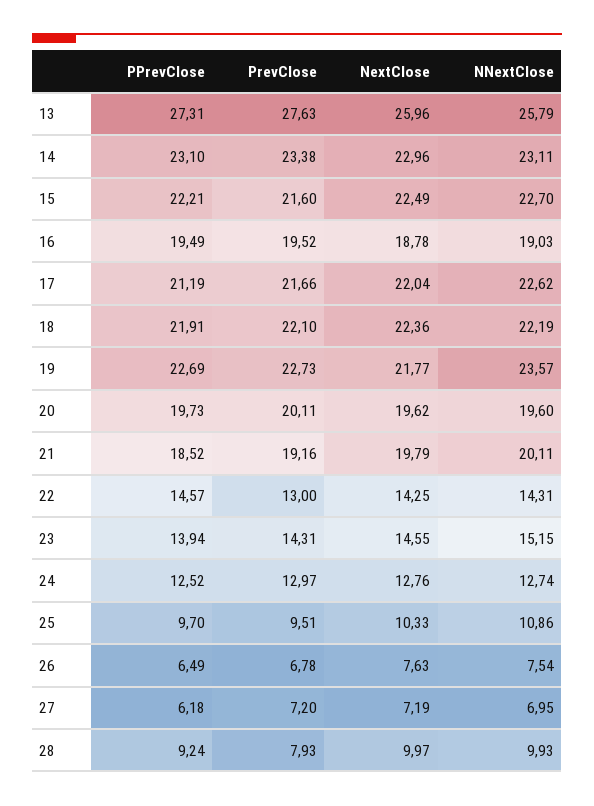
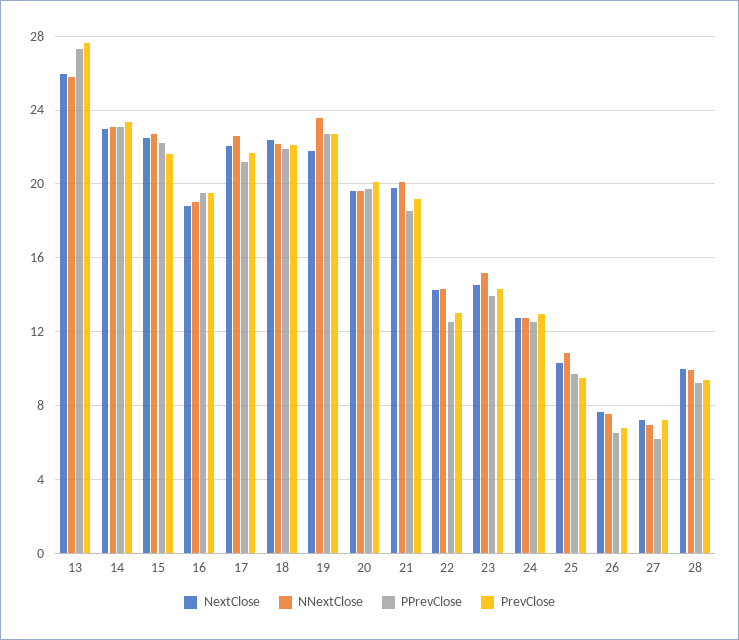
PPrevClose, 22: 14.57 -> 12.5
PrevClose, 28: 7.93 -> 9.5

